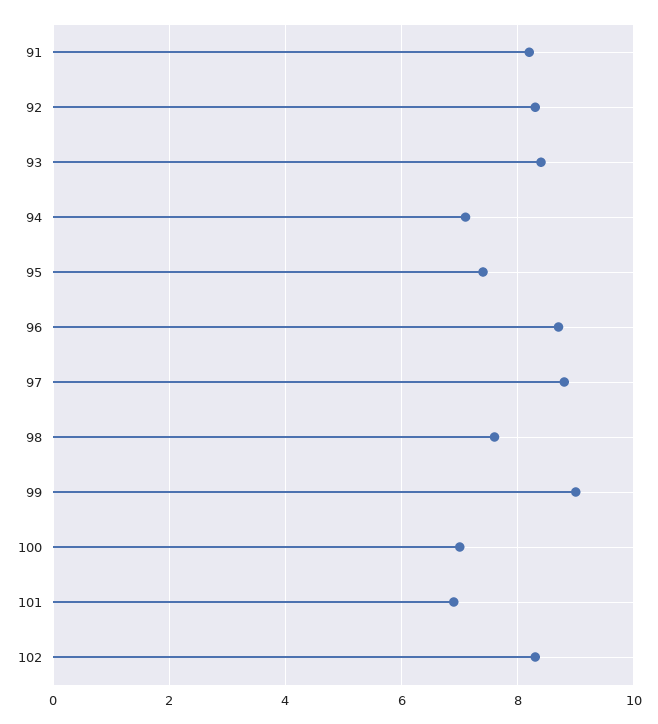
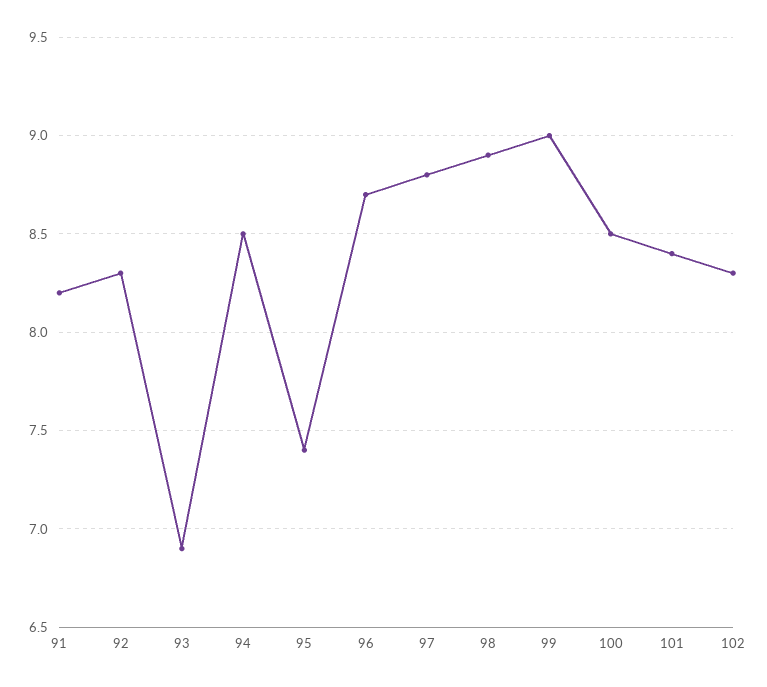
93: 8.5 -> 6.9
94: 7 -> 8.5
98: 7.5 -> 8.9
100: 7 -> 8.5
101: 7 -> 8.4

